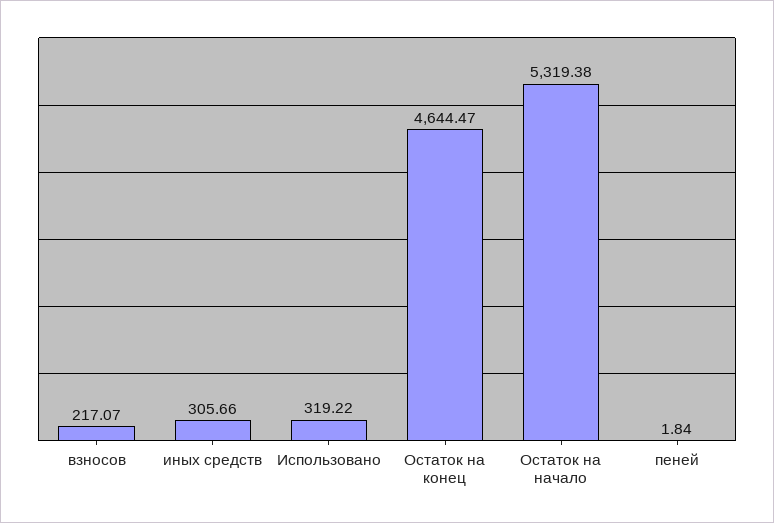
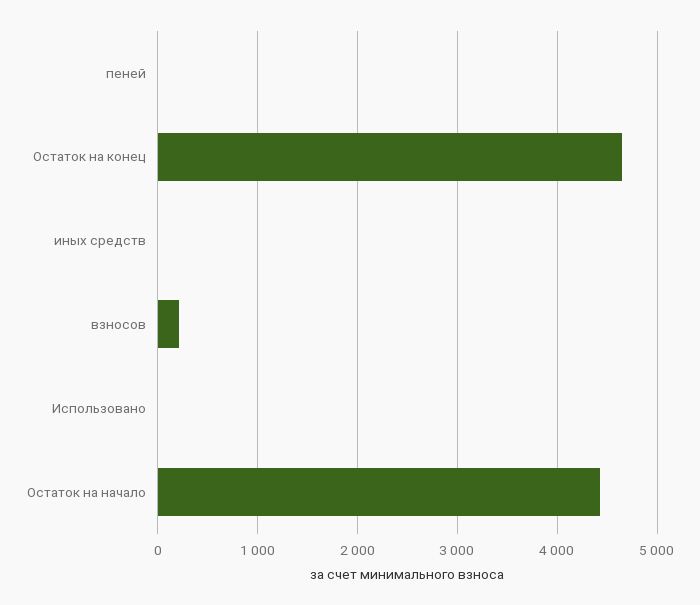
иных средств: 305.66 -> 0
Использовано: 319.22 -> 0
Остаток на начало: 5319.38 -> 4400

